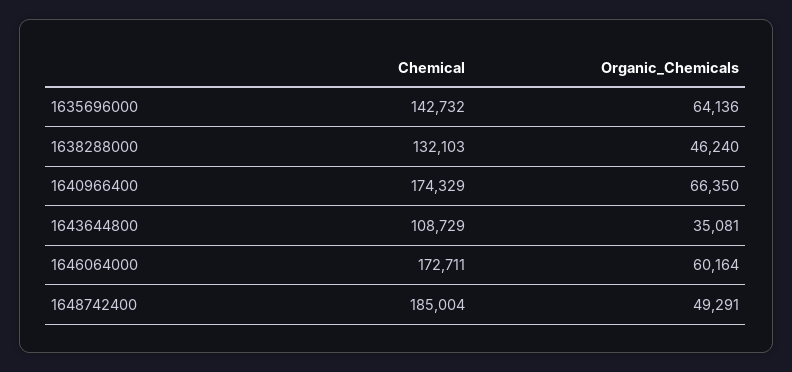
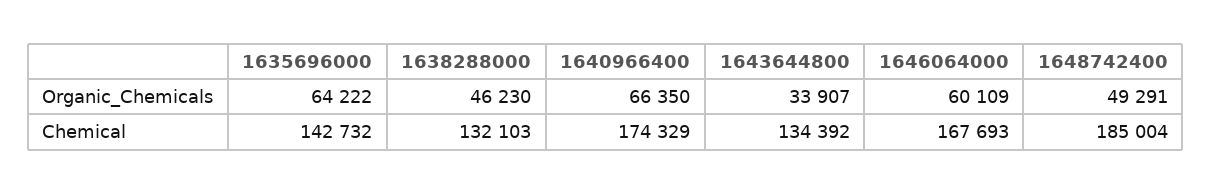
Organic_Chemicals, 1635696000: 64136 -> 64222
Organic_Chemicals, 1638288000: 46240 -> 46230
Chemical, 1643644800: 108729 -> 134392
Organic_Chemicals, 1643644800: 35081 -> 33907
Chemical, 1646064000: 172711 -> 167693
Organic_Chemicals, 1646064000: 60164 -> 60109

